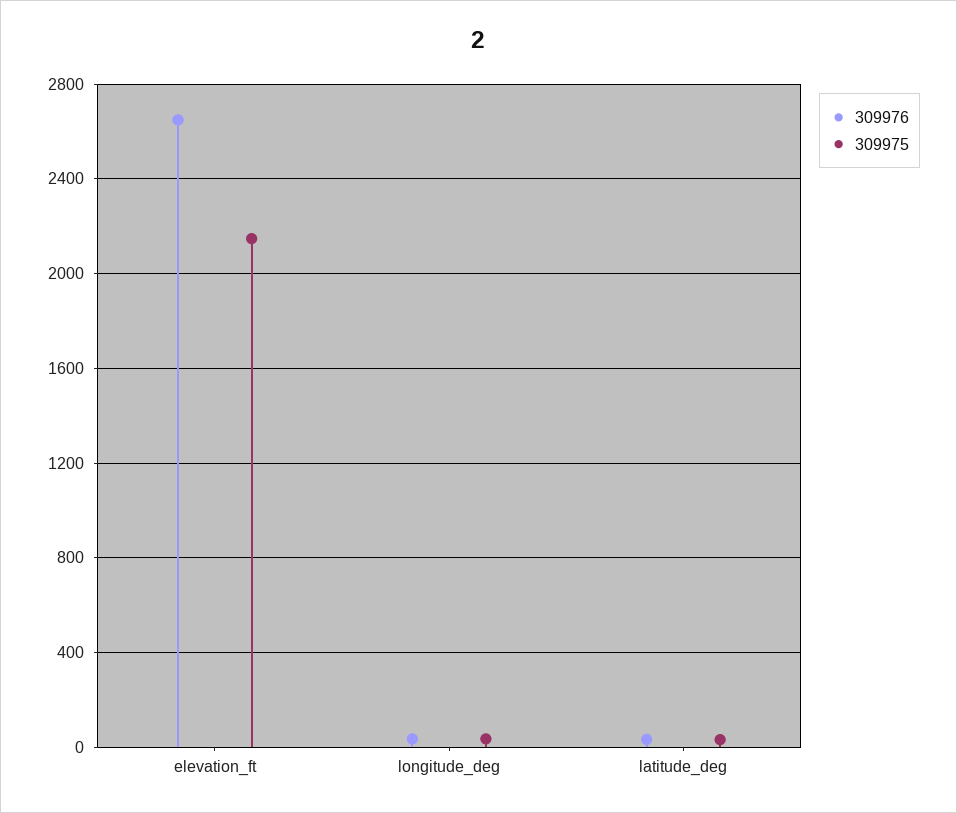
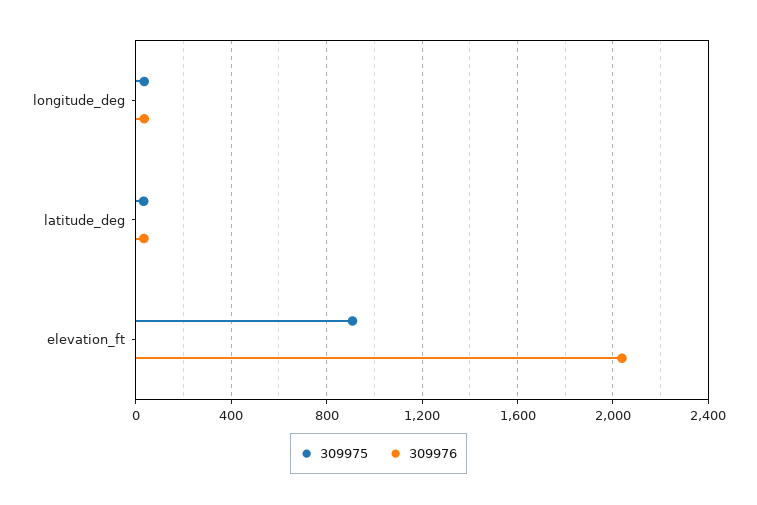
309976, elevation_ft: 2650 -> 2050
309975, elevation_ft: 2150 -> 900

